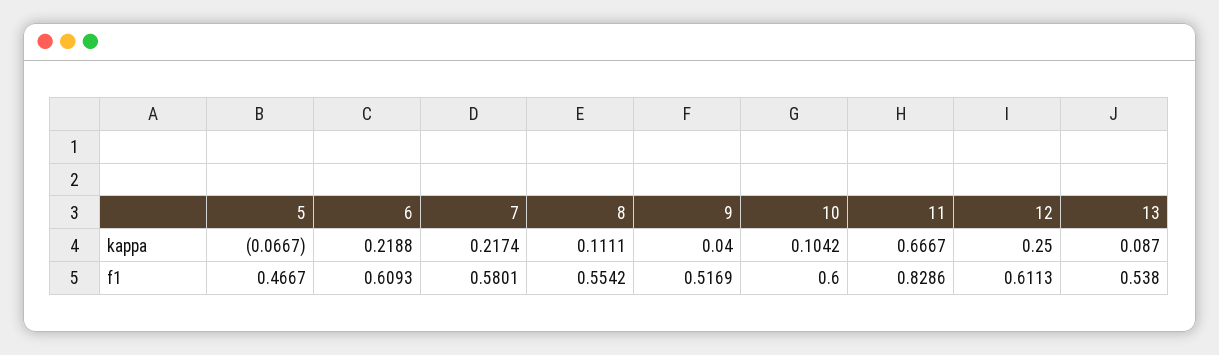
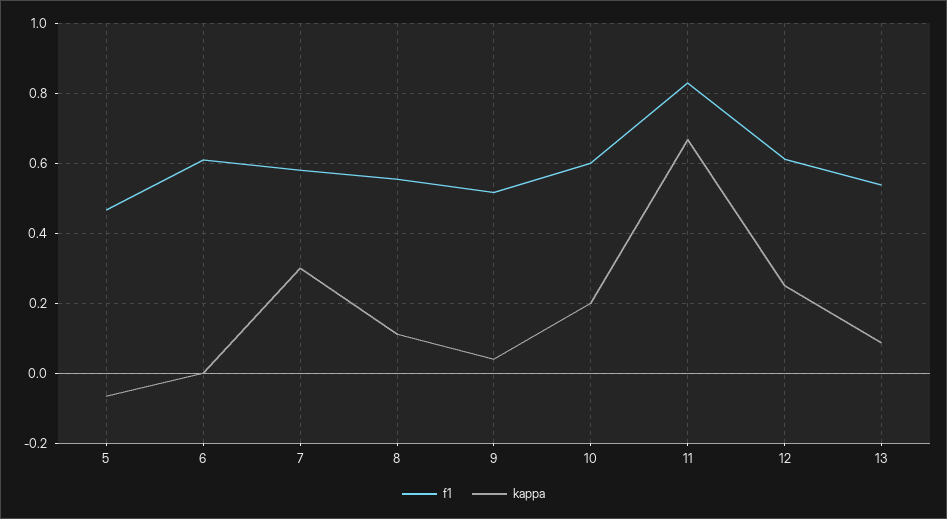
kappa, 6: 0.2188 -> 0
kappa, 7: 0.2174 -> 0.3
kappa, 10: 0.1042 -> 0.2

